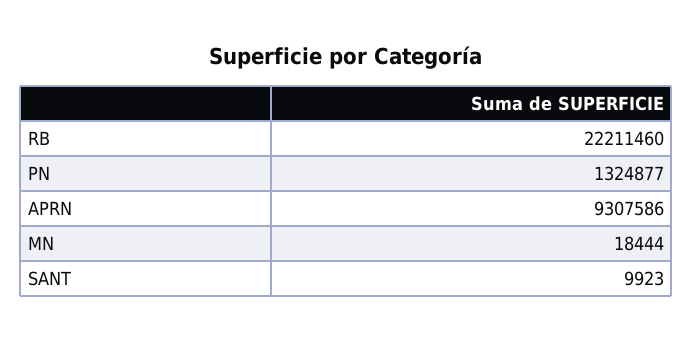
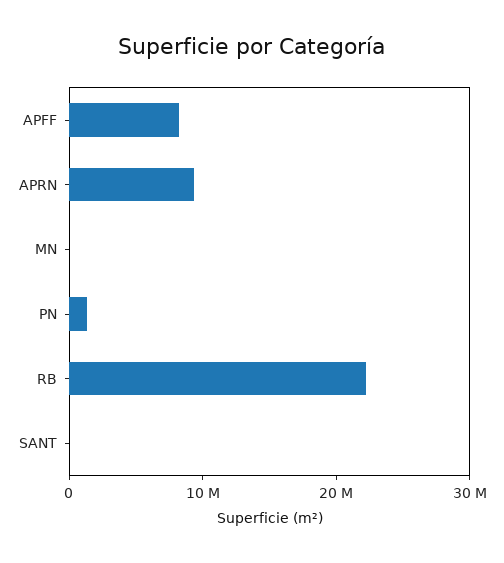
APFF: none -> 8000000

